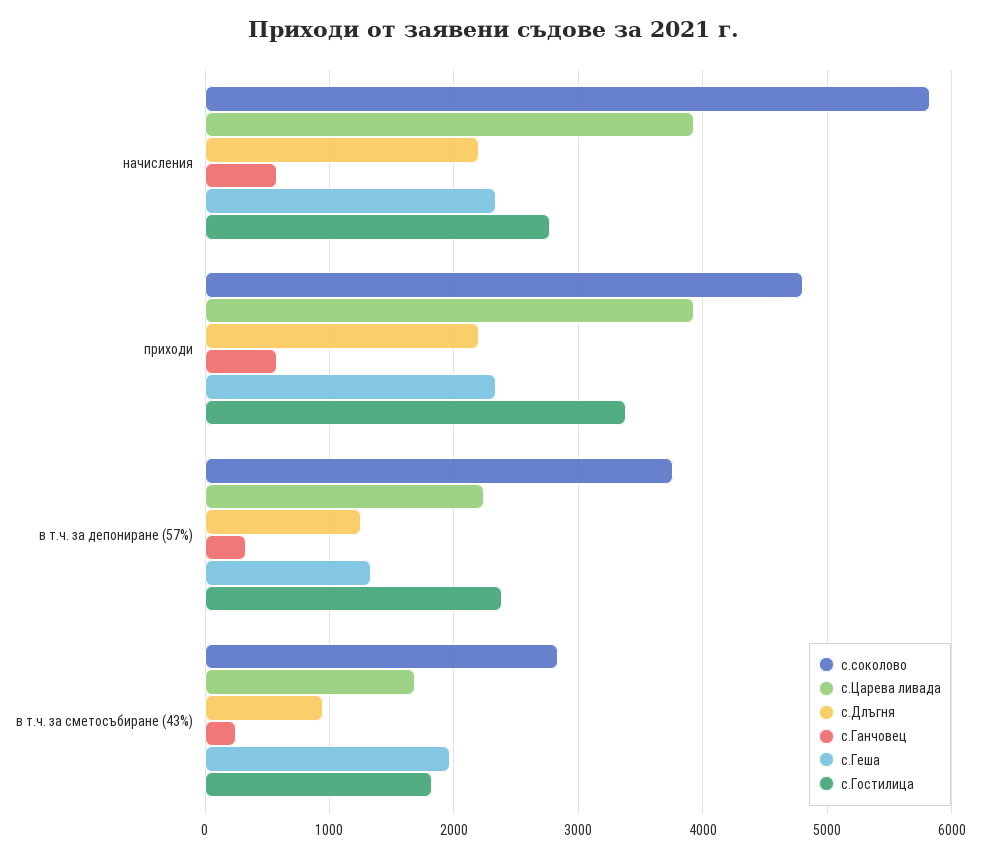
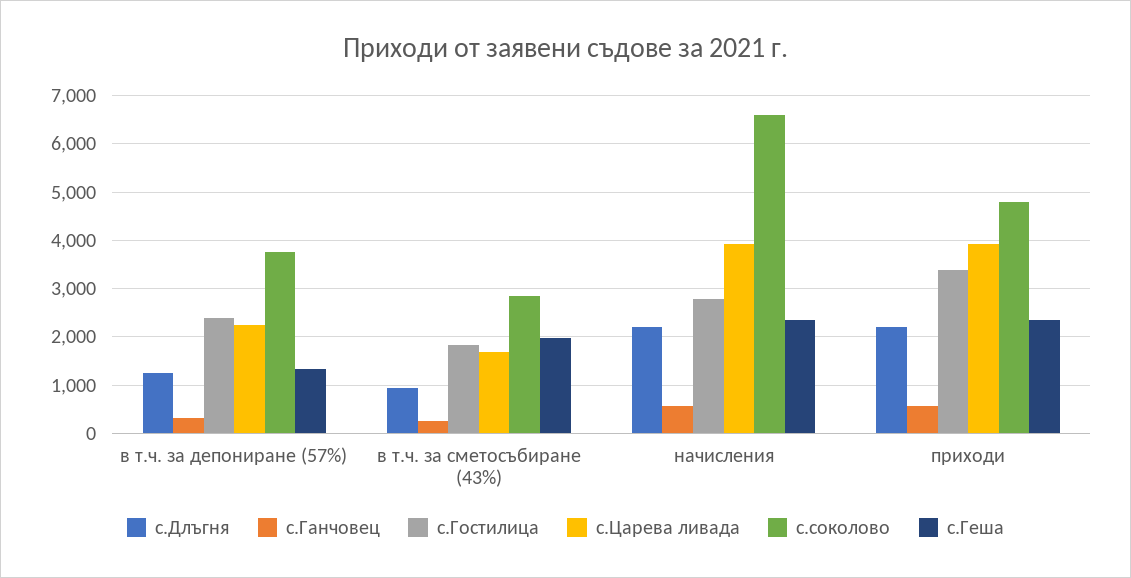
с.соколово, начисления: 5800 -> 6600

